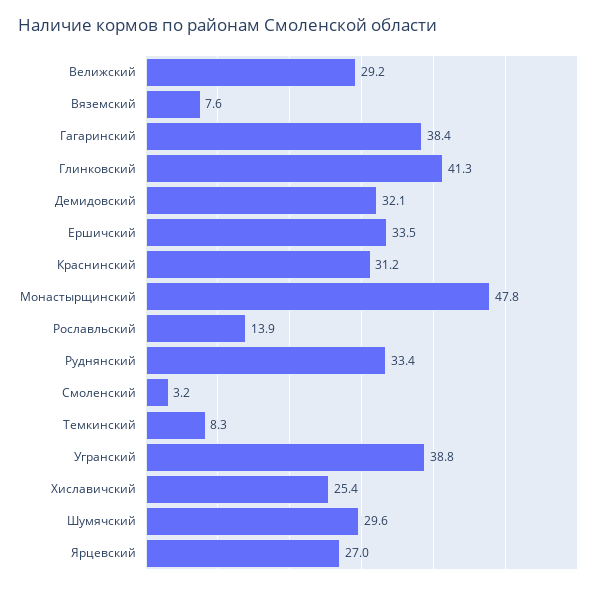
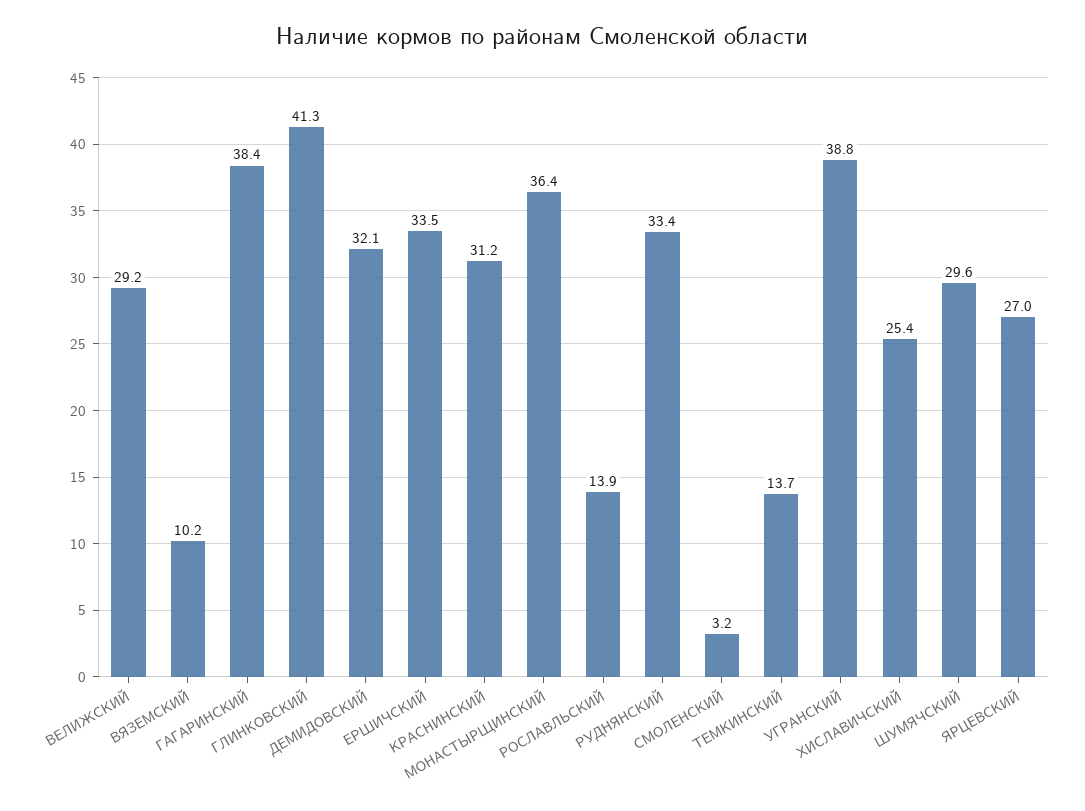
Вяземский: 7.6 -> 10.2
Монастырщинский: 47.8 -> 36.4
Темкинский: 8.3 -> 13.7

